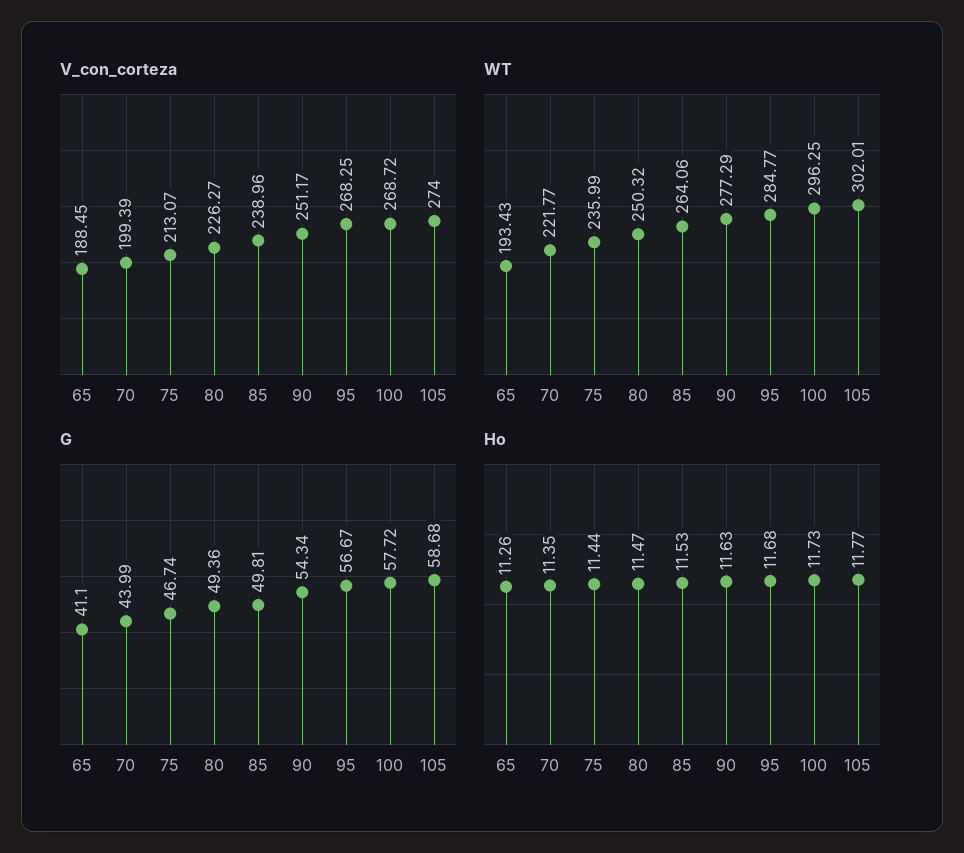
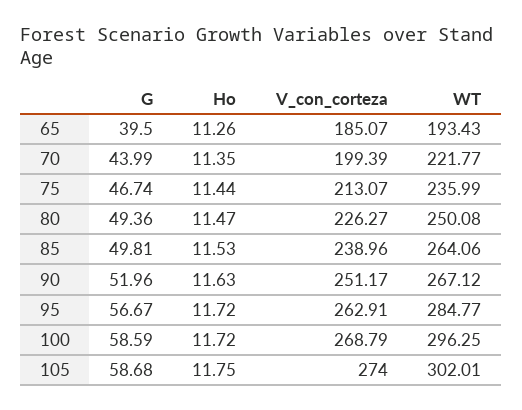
V_con_corteza, 65: 188.45 -> 185.07
V_con_corteza, 95: 268.25 -> 262.91
V_con_corteza, 100: 268.72 -> 268.79
WT, 80: 250.32 -> 250.08
WT, 90: 277.29 -> 267.12
G, 65: 41.1 -> 39.5
G, 90: 54.34 -> 51.96
G, 100: 57.72 -> 58.59
Ho, 95: 11.68 -> 11.72
Ho, 100: 11.73 -> 11.72
Ho, 105: 11.77 -> 11.75

